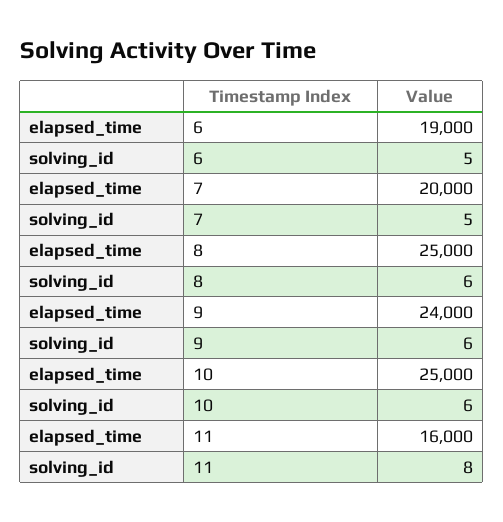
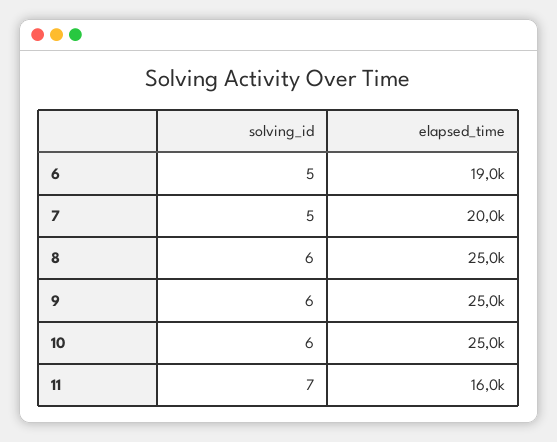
elapsed_time, 9: 24000 -> 25000
solving_id, 11: 8 -> 7

